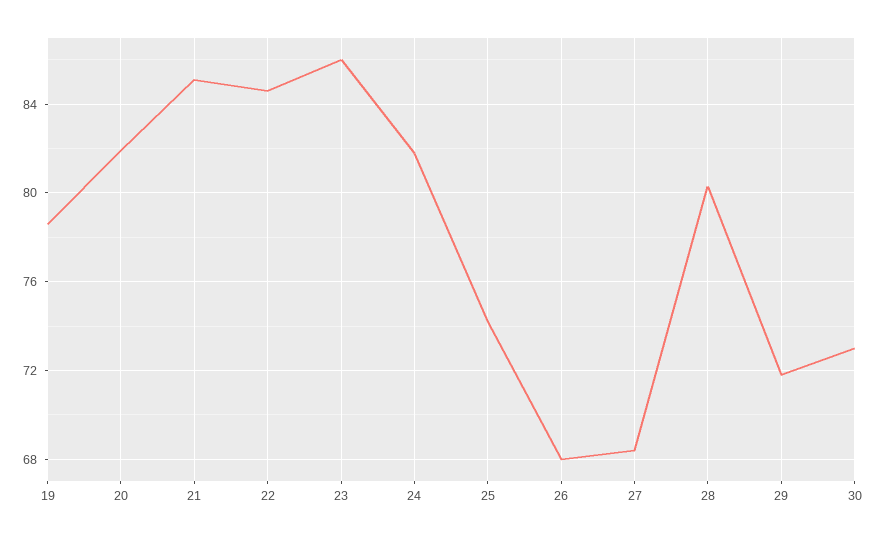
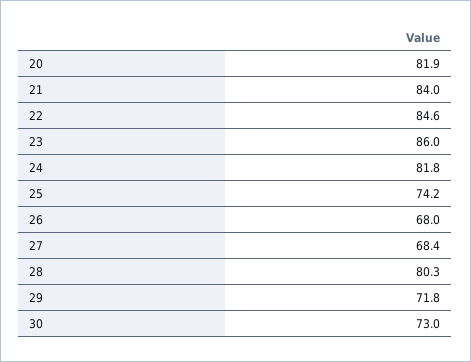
19: 78.5 -> none
21: 85 -> 84

